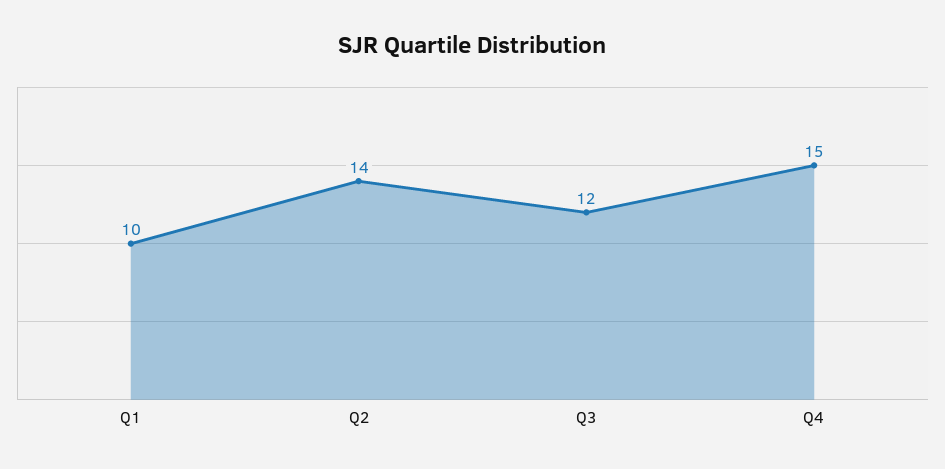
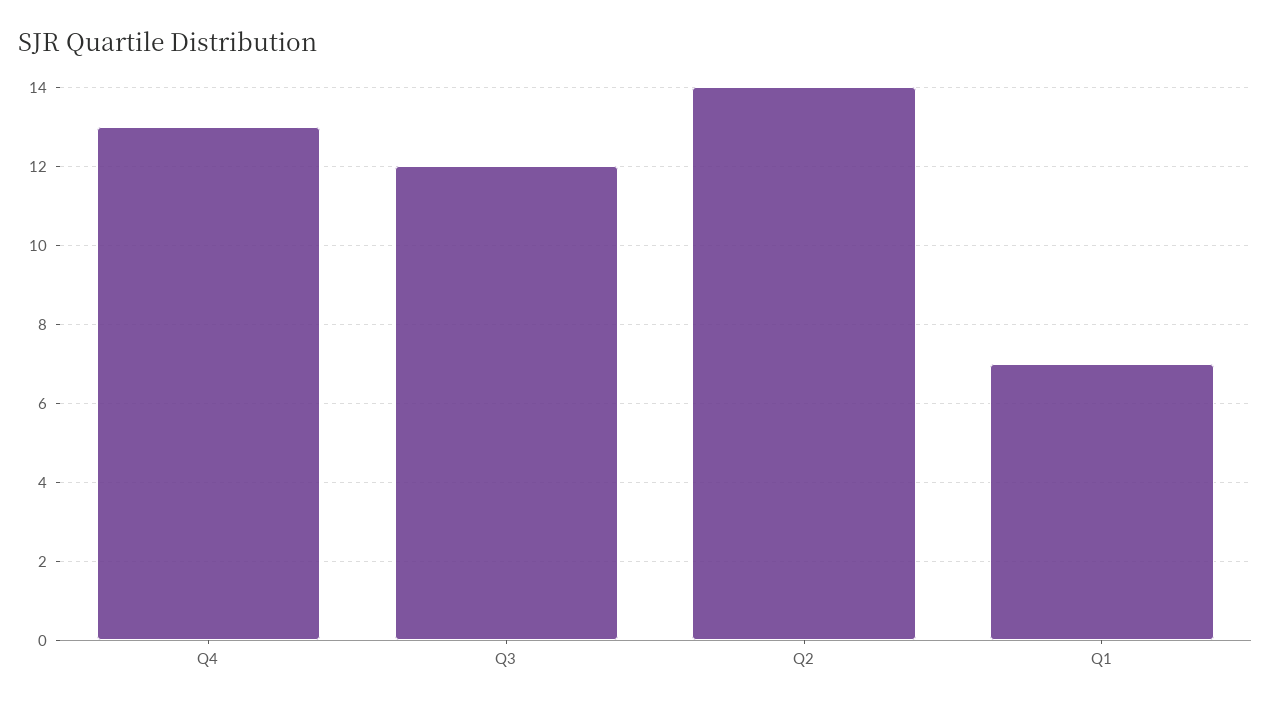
Q1: 10 -> 7
Q4: 15 -> 13

